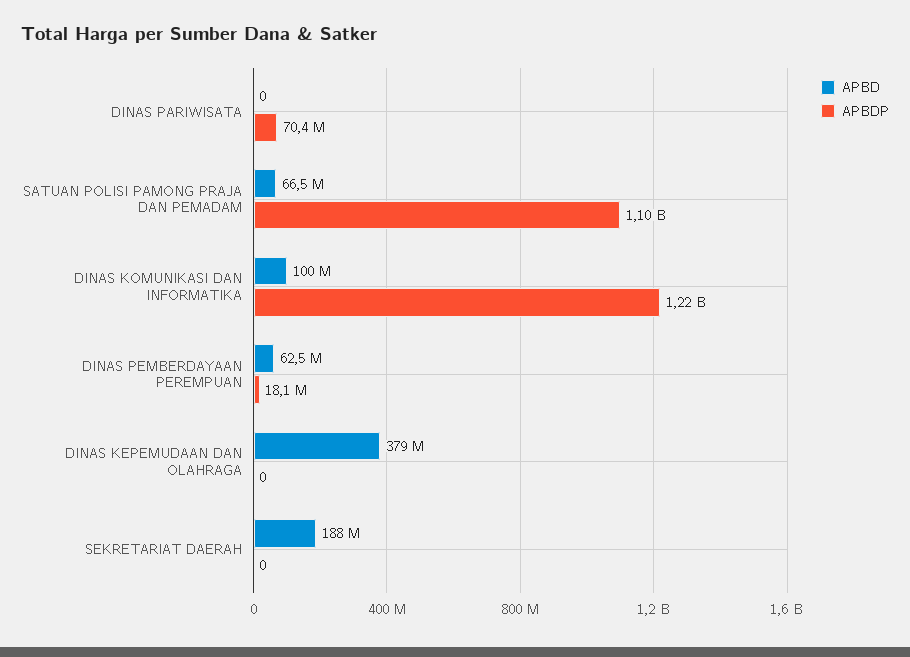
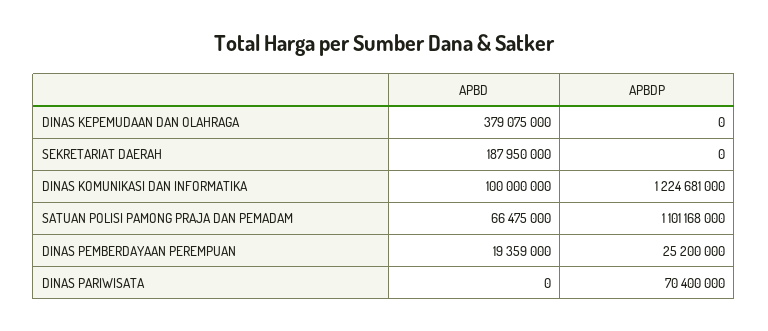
APBD, DINAS PEMBERDAYAAN PEREMPUAN: 62500000 -> 19359000
APBDP, DINAS PEMBERDAYAAN PEREMPUAN: 18100000 -> 25200000

